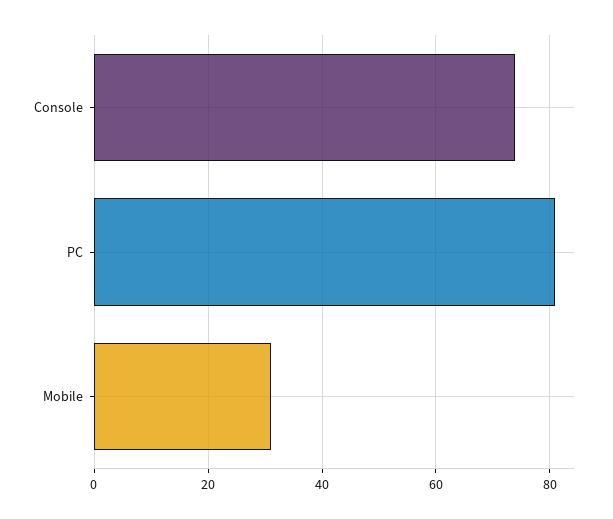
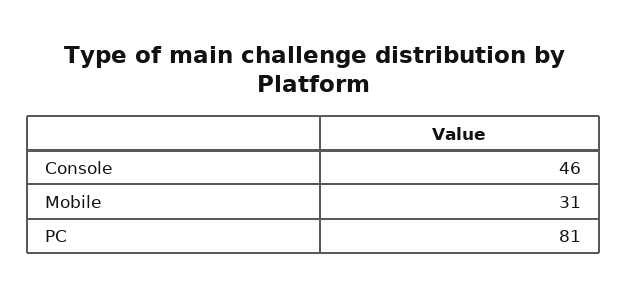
Console: 75 -> 46

